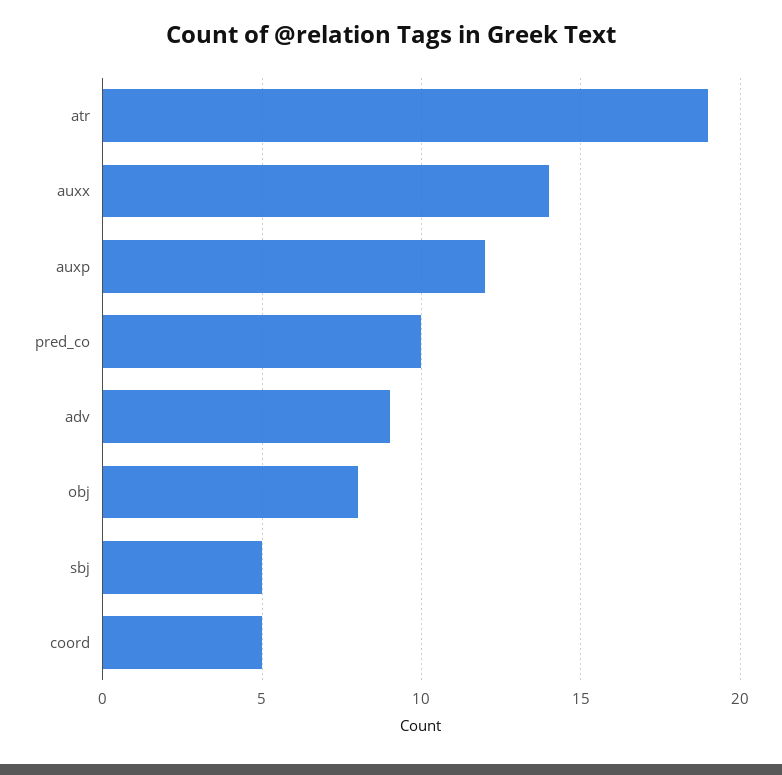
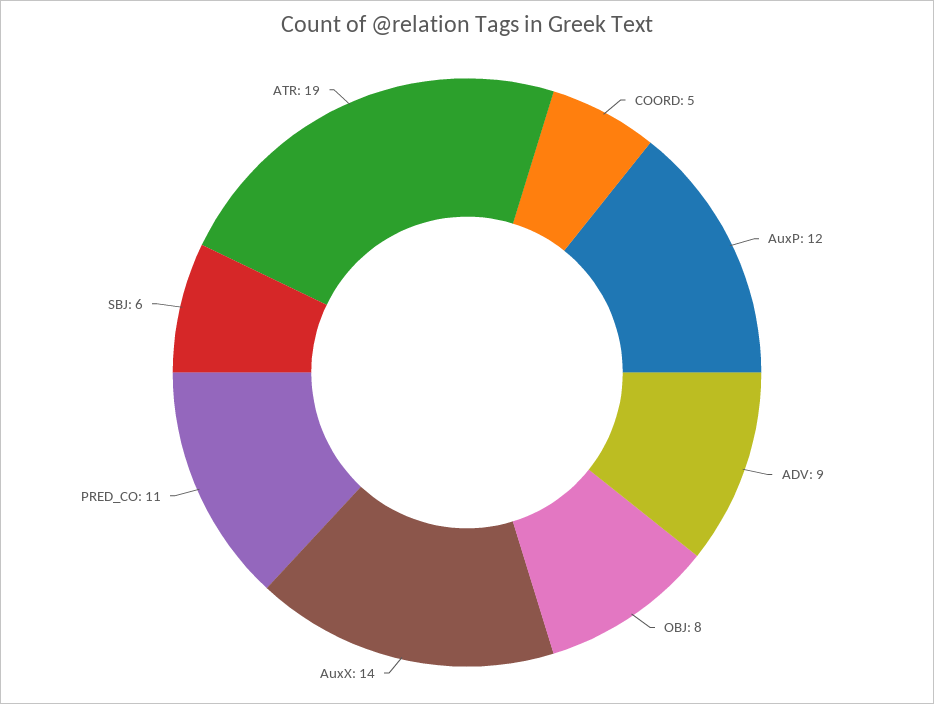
pred_co: 10 -> 11
sbj: 5 -> 6

